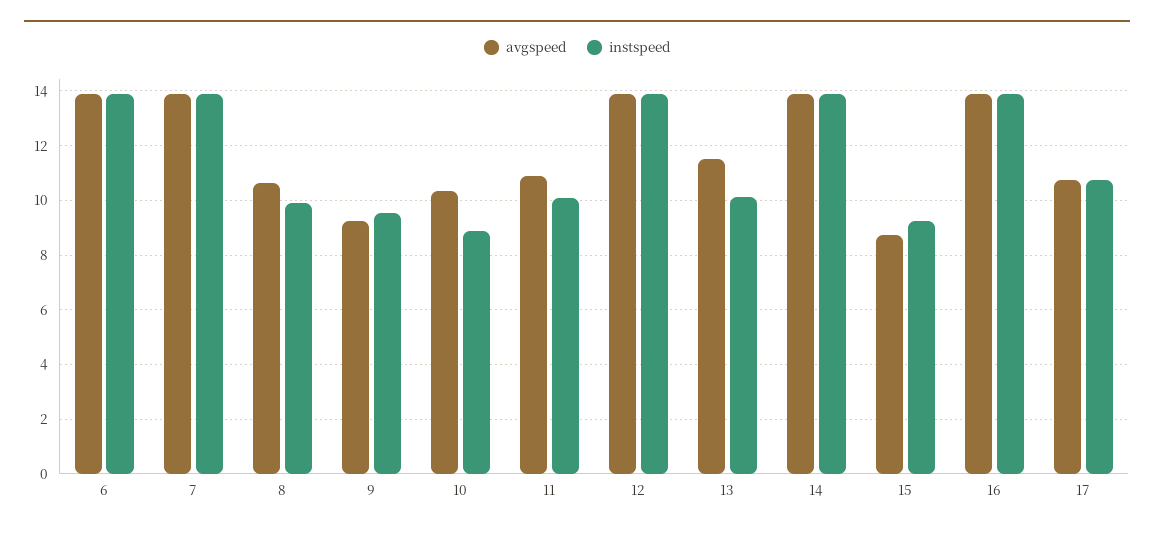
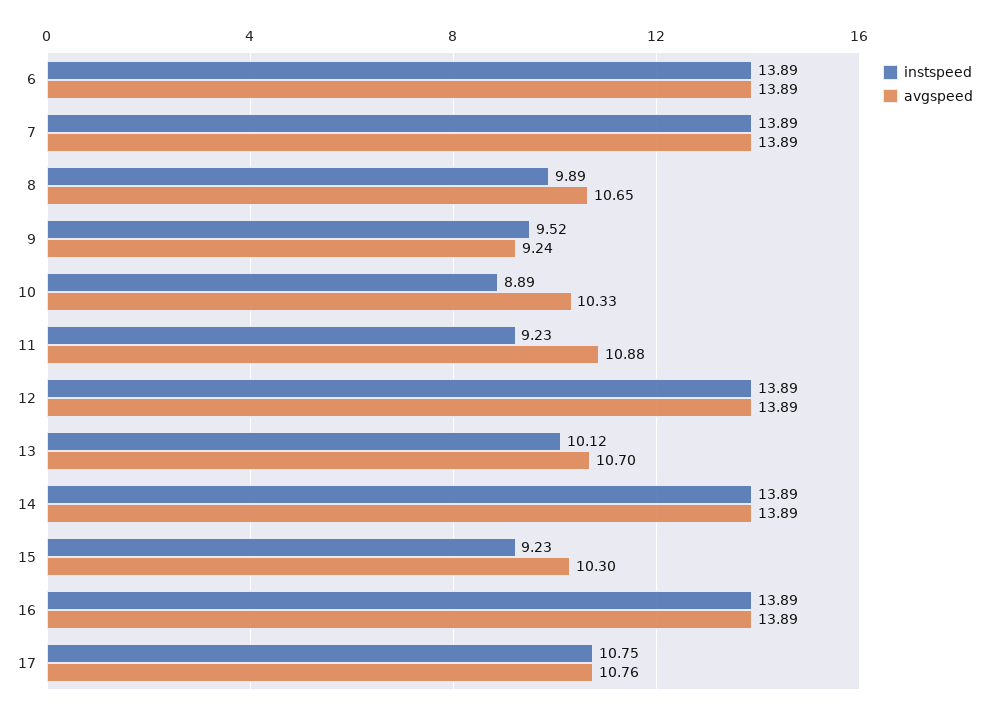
instspeed, 11: 10 -> 9.23
avgspeed, 13: 11.5 -> 10.7
avgspeed, 15: 8.75 -> 10.3

